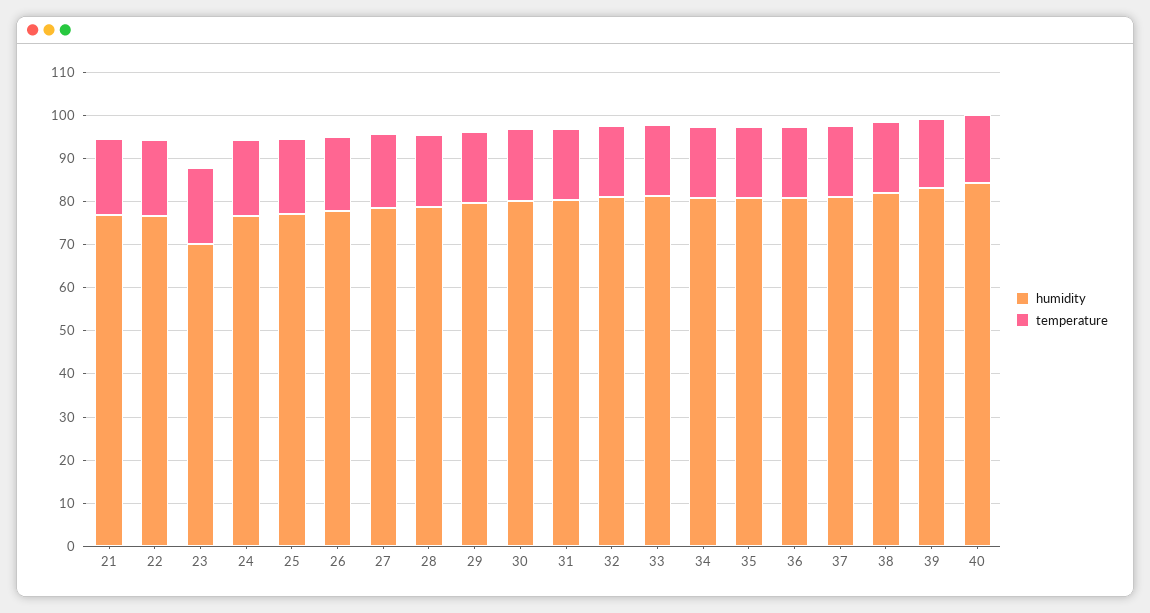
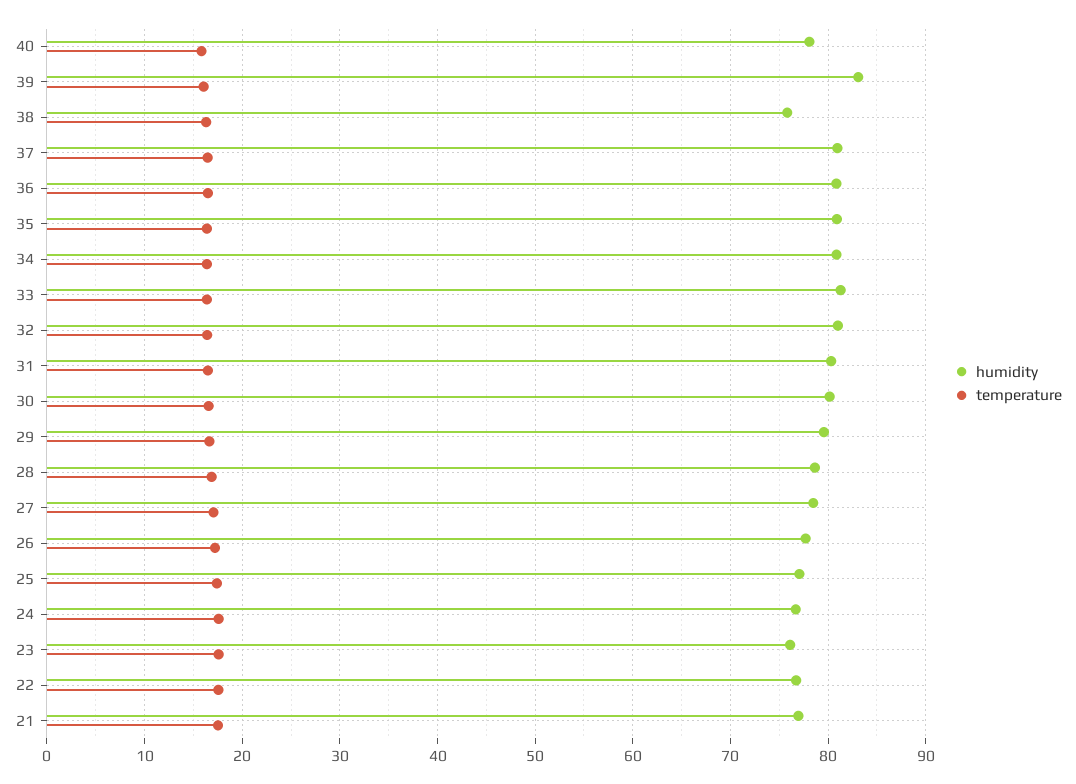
humidity, 23: 70 -> 76
humidity, 38: 82 -> 76
humidity, 40: 84 -> 78

